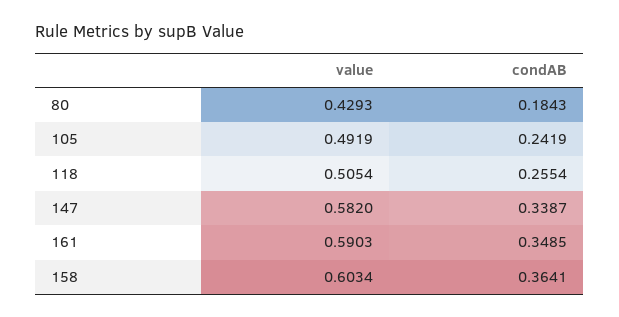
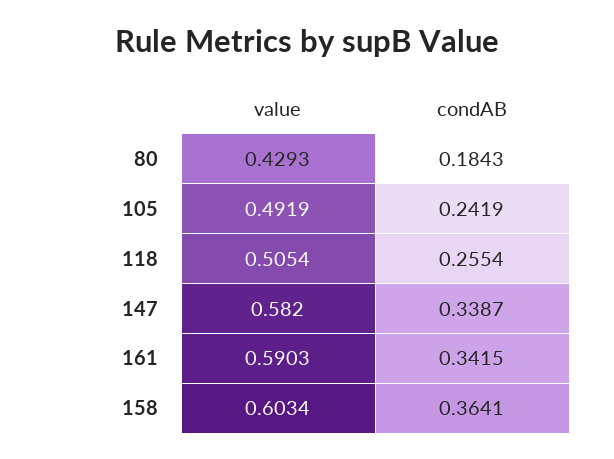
condAB, 161: 0.3485 -> 0.3415

